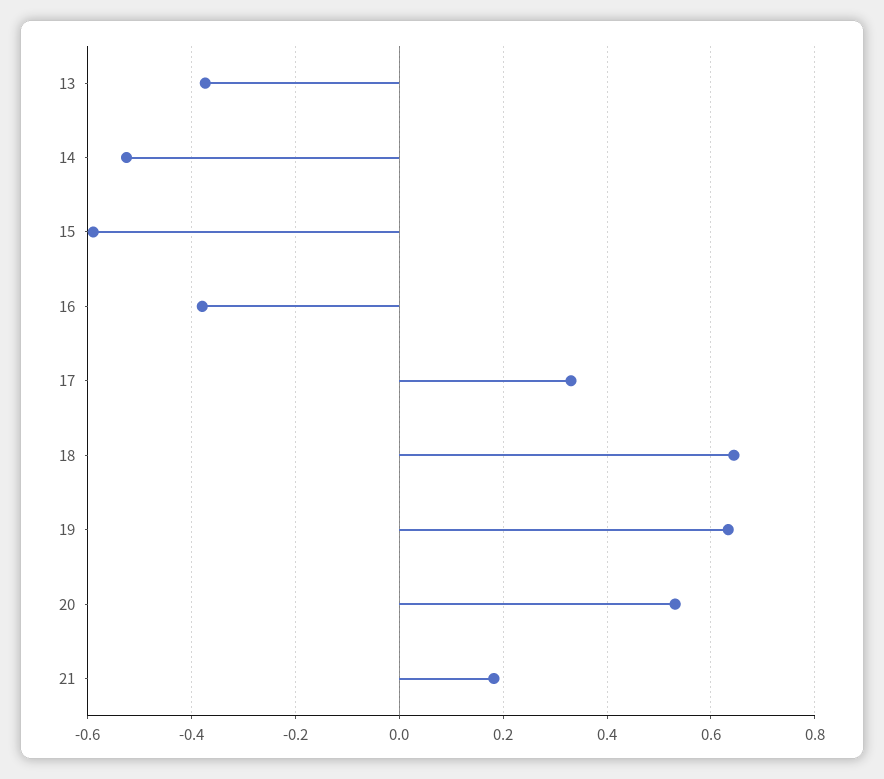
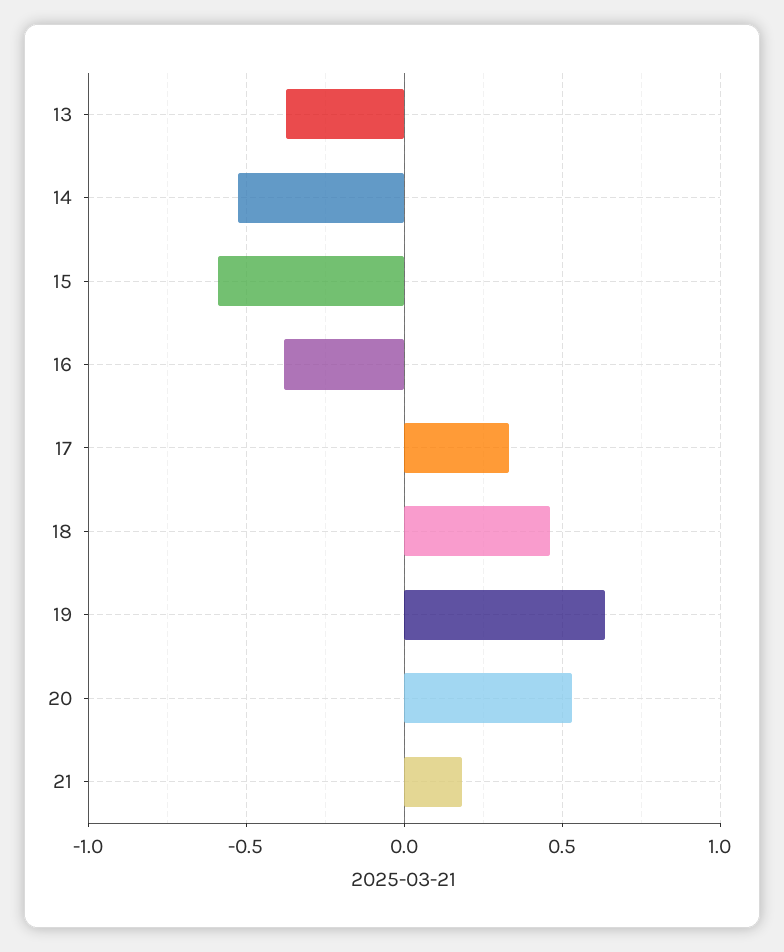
18: 0.64 -> 0.45

